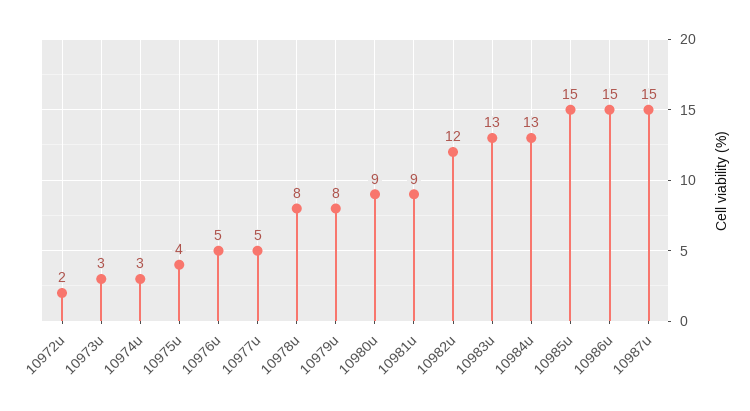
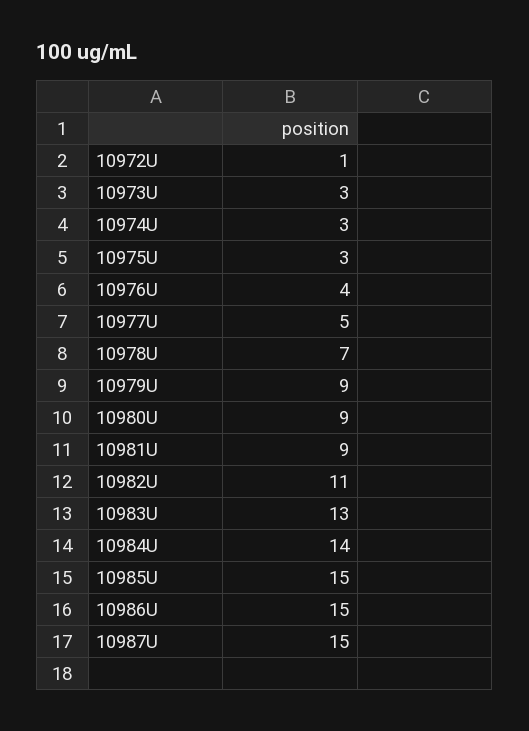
10972u: 2 -> 1
10975u: 4 -> 3
10976u: 5 -> 4
10978u: 8 -> 7
10979u: 8 -> 9
10982u: 12 -> 11
10984u: 13 -> 14

